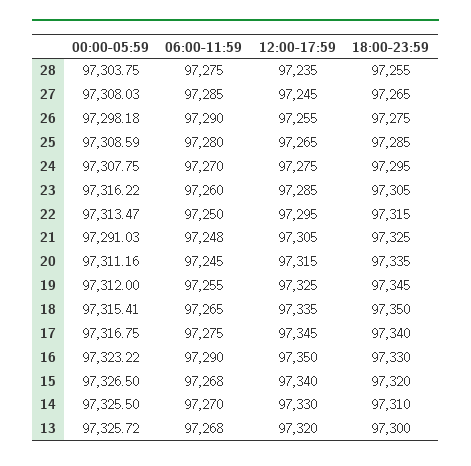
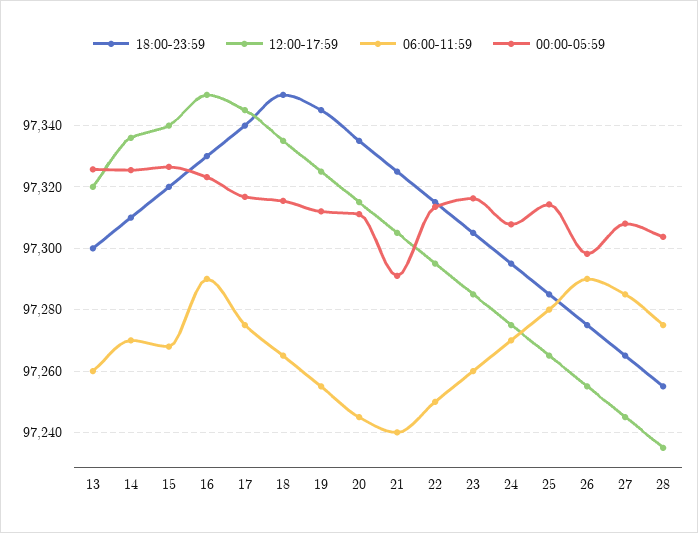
00:00-05:59, 25: 97308.59 -> 97314
06:00-11:59, 21: 97248 -> 97240
12:00-17:59, 14: 97330 -> 97336
06:00-11:59, 13: 97268 -> 97260

